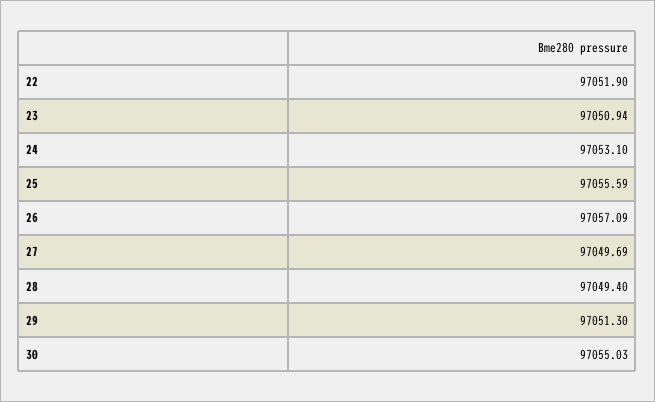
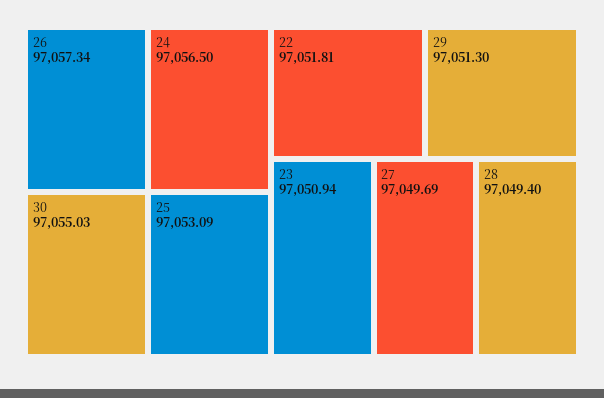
22: 97051.9 -> 97051.81
24: 97053.1 -> 97056.5
25: 97055.59 -> 97053.09
26: 97057.09 -> 97057.34

